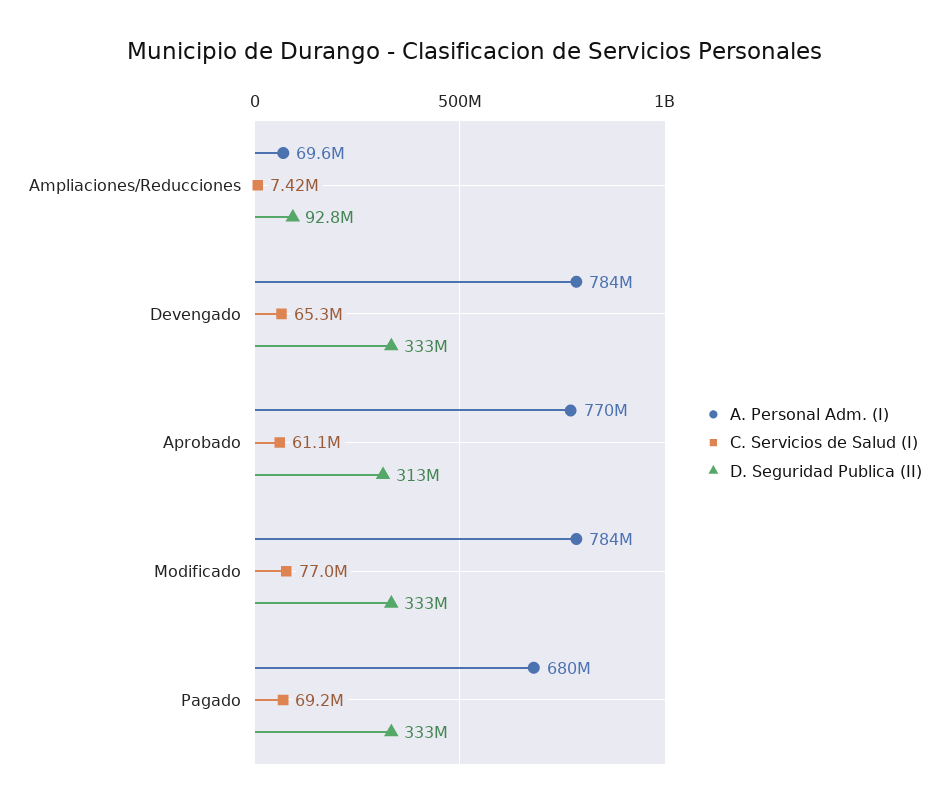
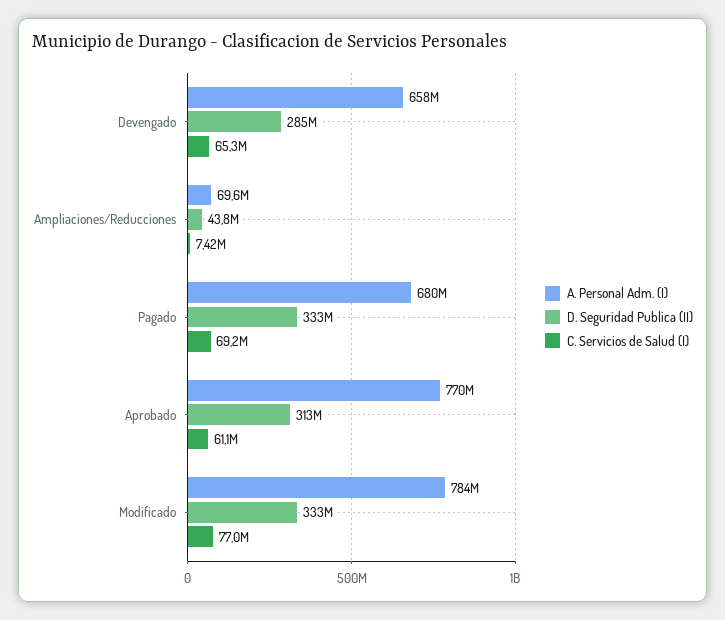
D. Seguridad Publica (II), Ampliaciones/Reducciones: 92800000 -> 43800000
A. Personal Adm. (I), Devengado: 784000000 -> 658000000
D. Seguridad Publica (II), Devengado: 333000000 -> 285000000

